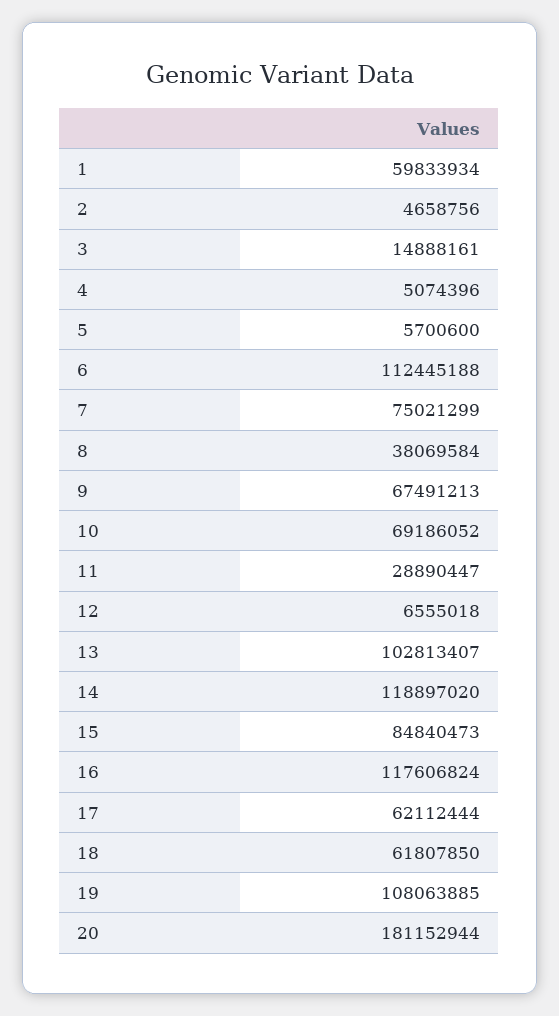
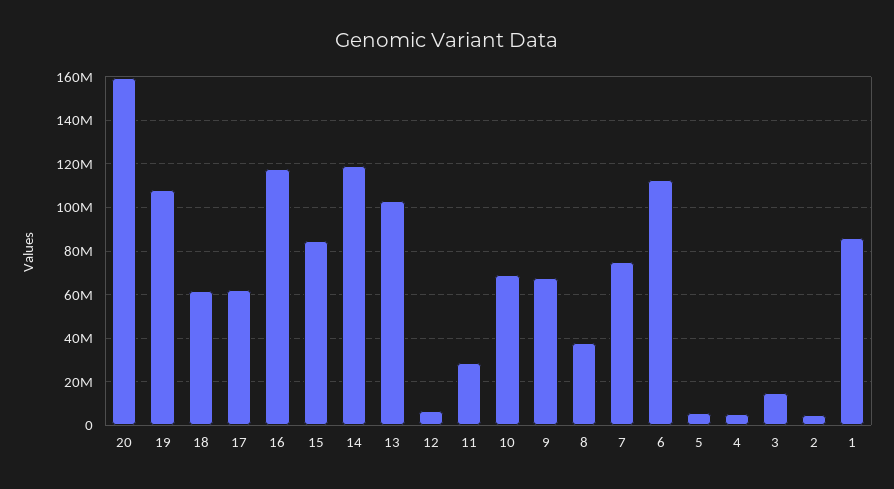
1: 59833934 -> 85000000
20: 181152944 -> 160000000

